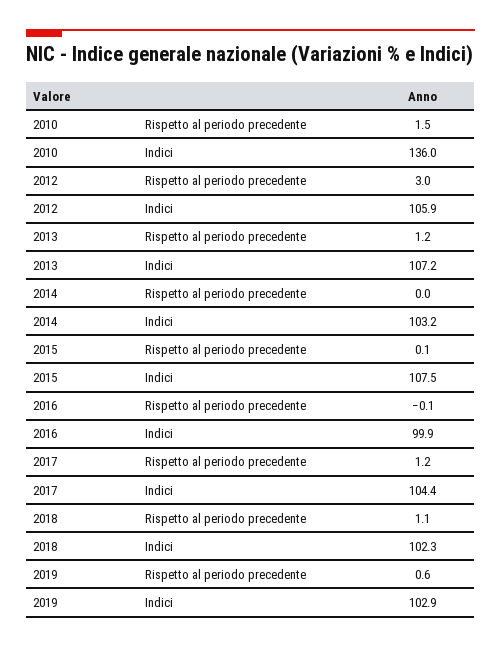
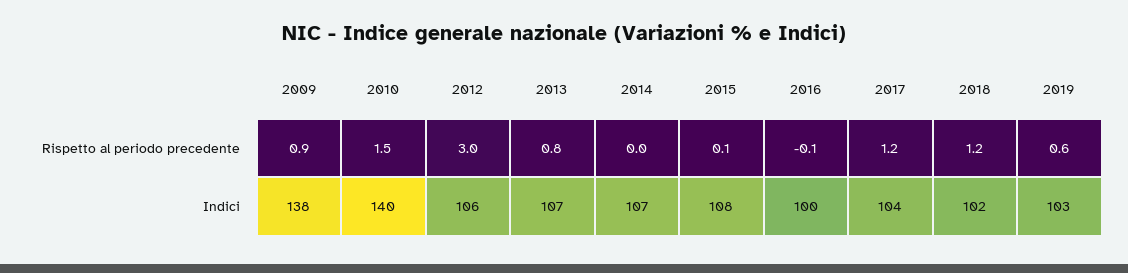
2010, Indici: 136 -> 140
2013, Rispetto al periodo precedente: 1.2 -> 0.8
2014, Indici: 103.2 -> 107
2018, Rispetto al periodo precedente: 1.1 -> 1.2
2009, Rispetto al periodo precedente: none -> 0.9
2009, Indici: none -> 138

